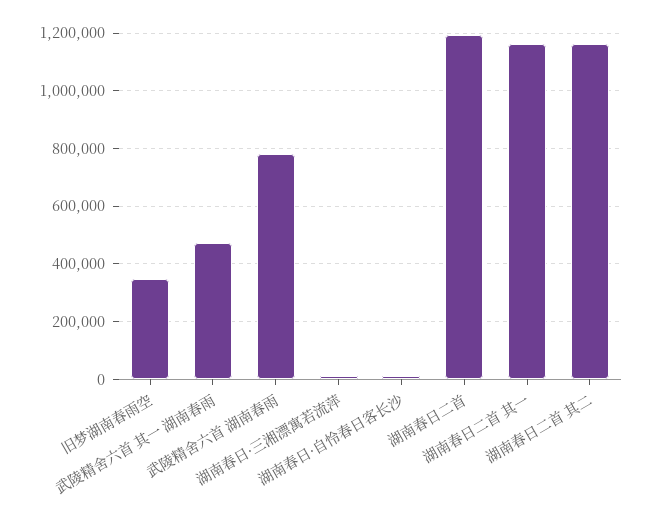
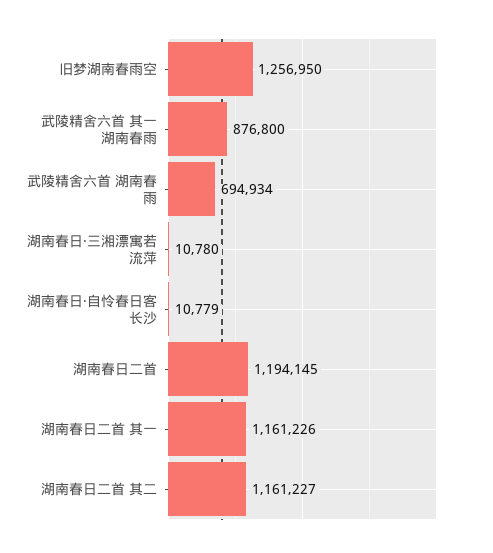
旧梦湖南春雨空: 350000 -> 1256950
武陵精舍六首 其一 湖南春雨: 475000 -> 876800
武陵精舍六首 湖南春雨: 775000 -> 694934

